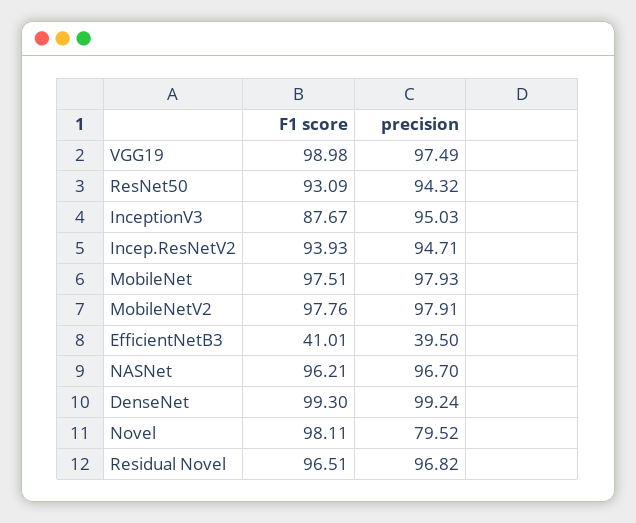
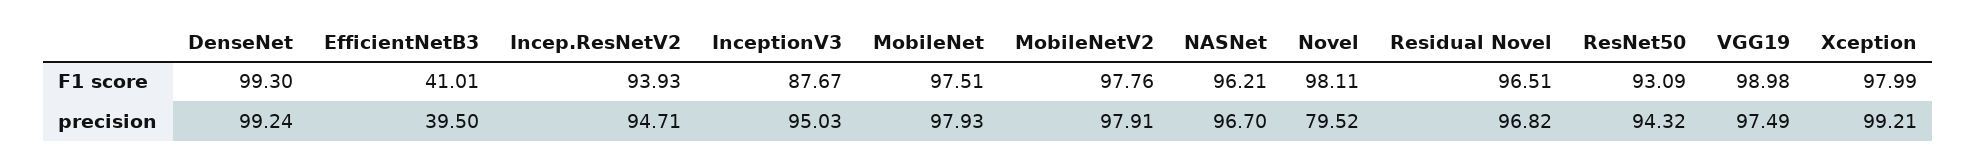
F1 score, Xception: none -> 97.99
precision, Xception: none -> 99.21

